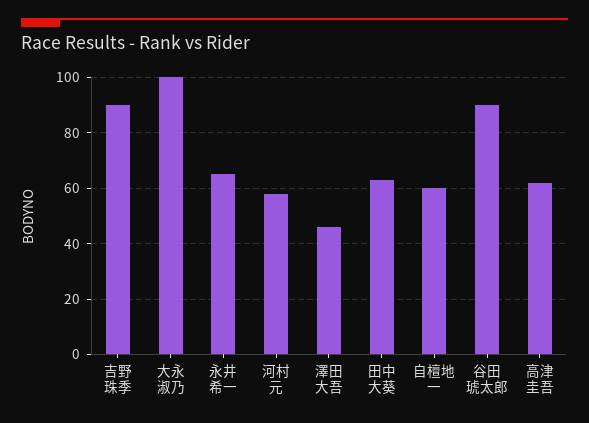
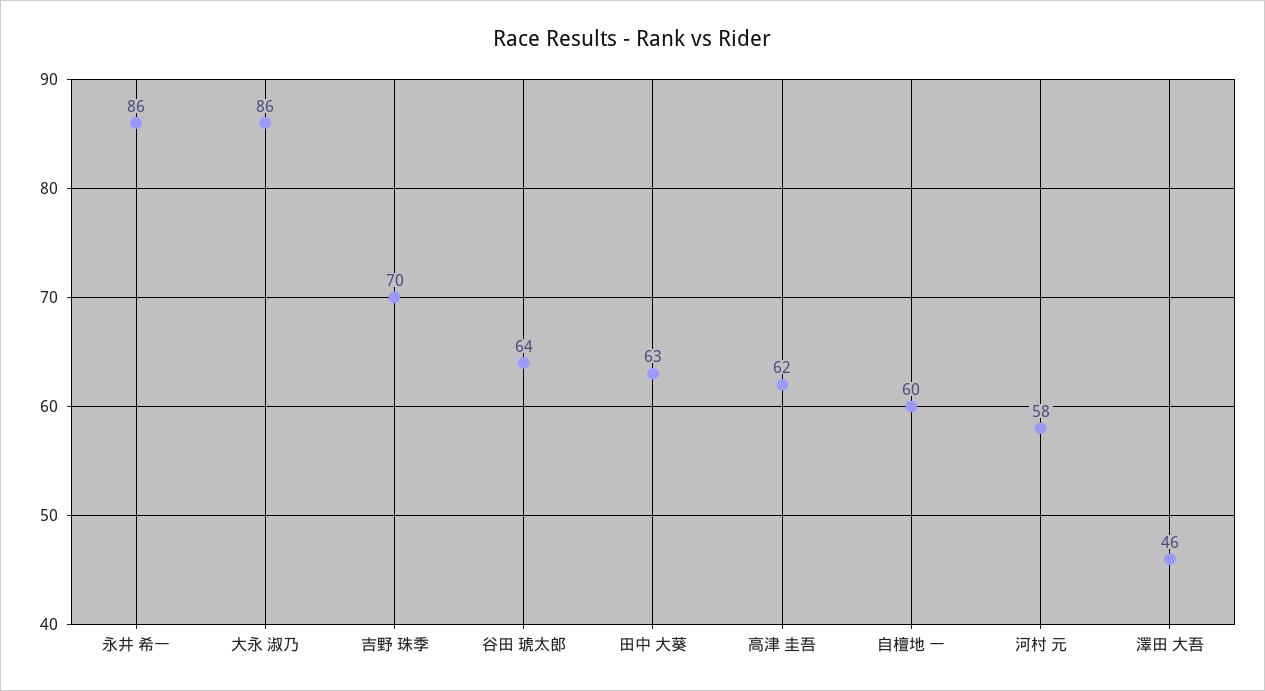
吉野 珠季: 90 -> 70
大永 淑乃: 100 -> 86
永井 希一: 65 -> 86
谷田 琥太郎: 90 -> 64

